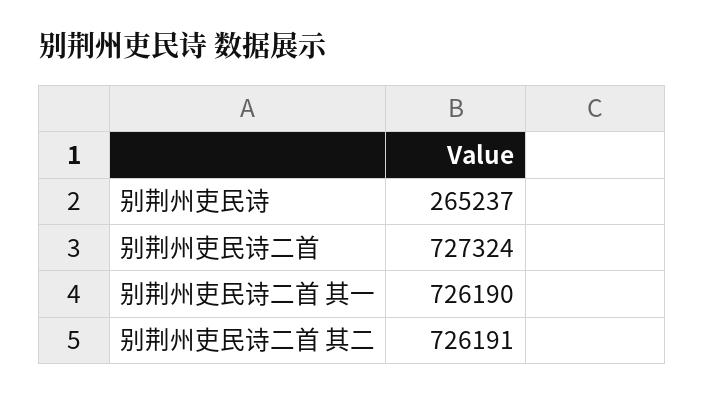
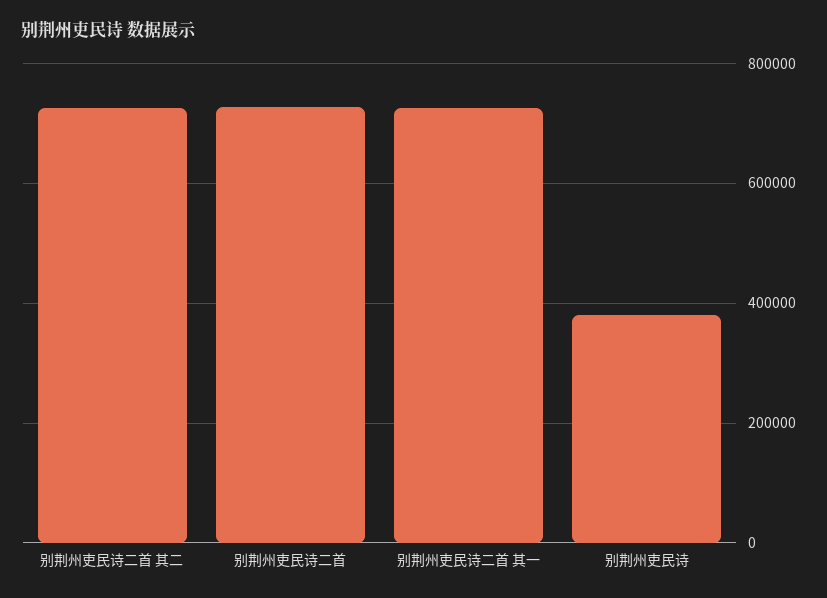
别荆州吏民诗: 265237 -> 380000

